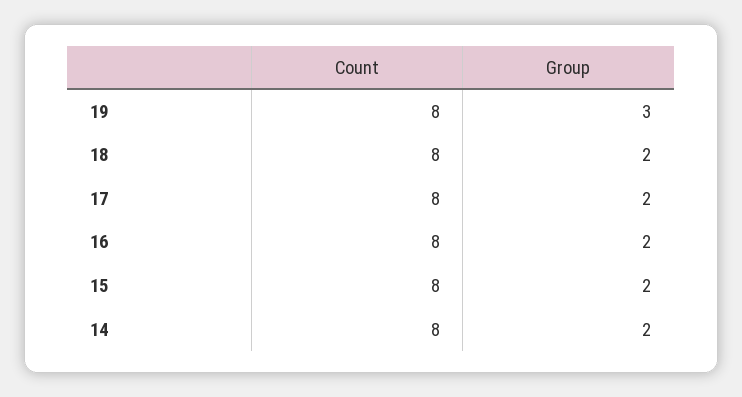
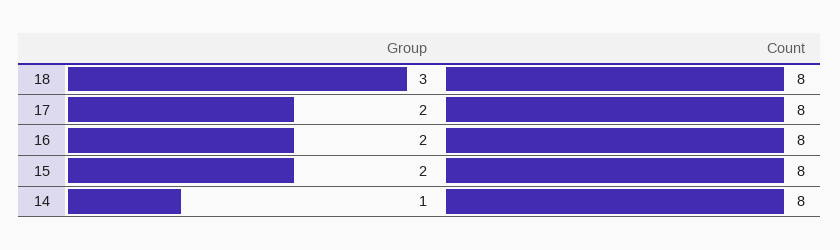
Count, 19: 8 -> none
Group, 19: 3 -> none
Group, 18: 2 -> 3
Group, 14: 2 -> 1

